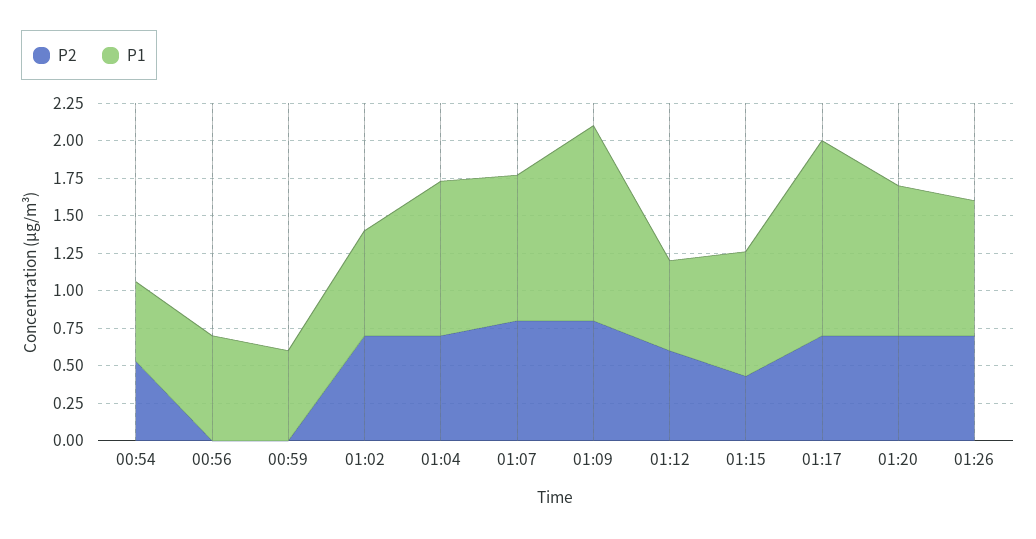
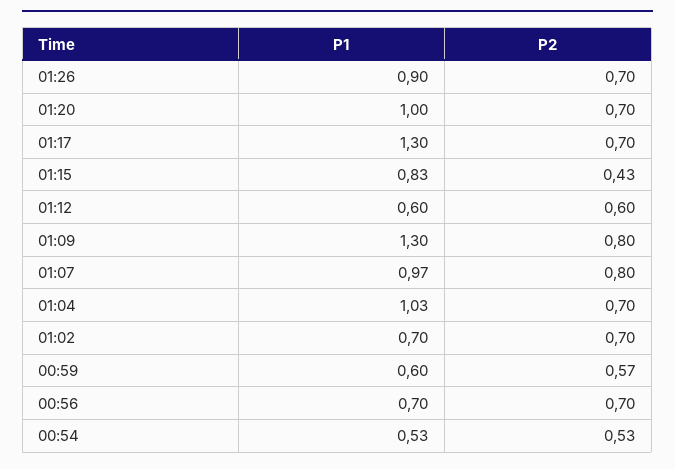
P2, 00:56: 0 -> 0.7
P2, 00:59: 0 -> 0.57

